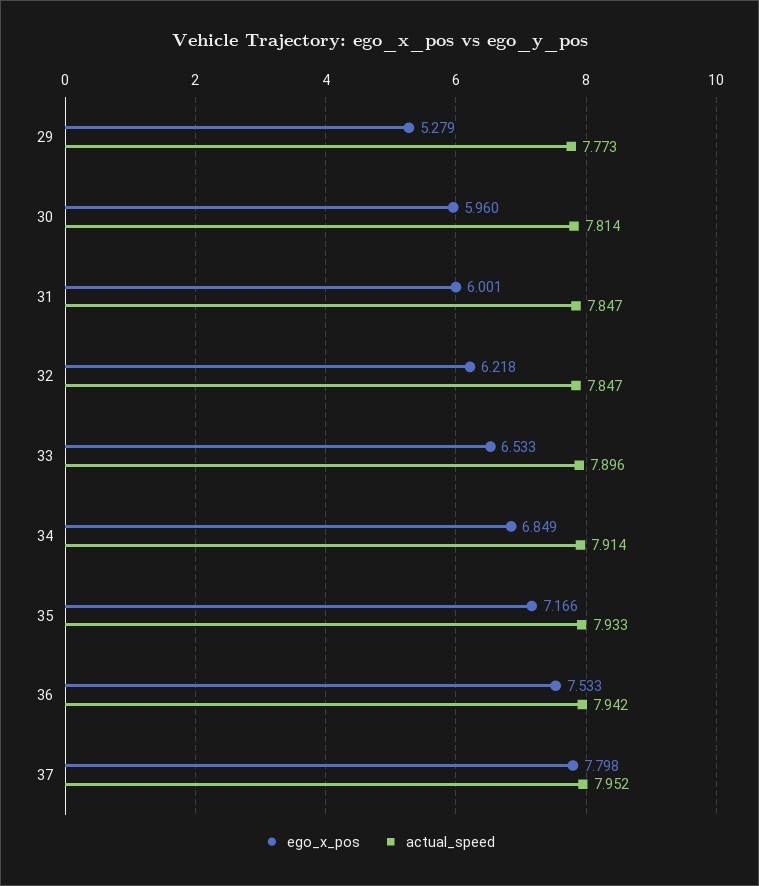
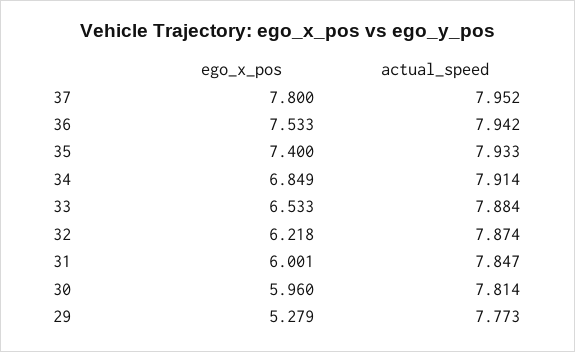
actual_speed, 32: 7.847 -> 7.874
actual_speed, 33: 7.896 -> 7.884
ego_x_pos, 35: 7.166 -> 7.4
ego_x_pos, 37: 7.798 -> 7.8

